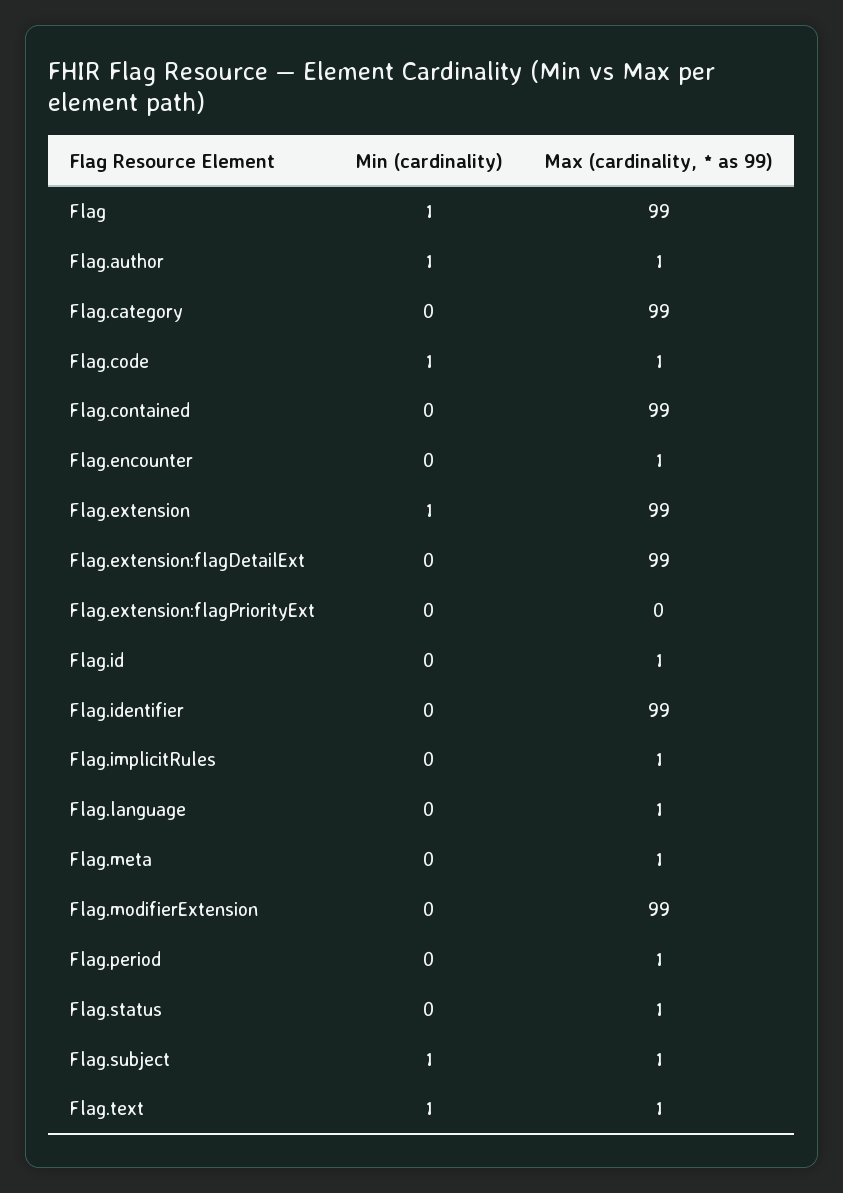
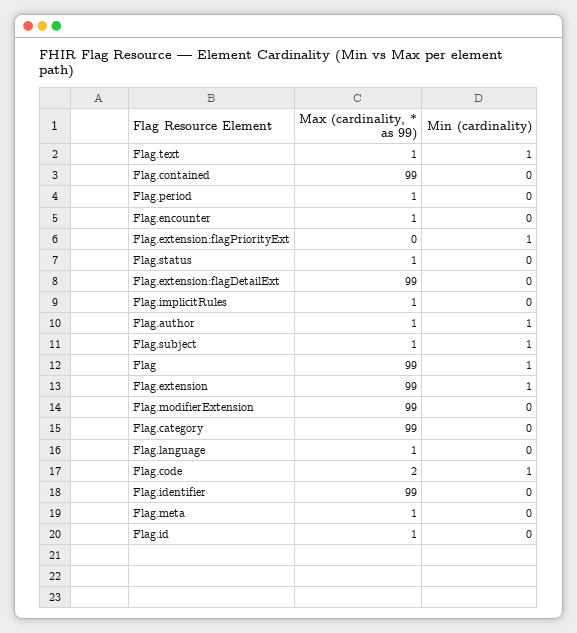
Max (cardinality, * as 99), Flag.code: 1 -> 2
Min (cardinality), Flag.extension:flagPriorityExt: 0 -> 1

